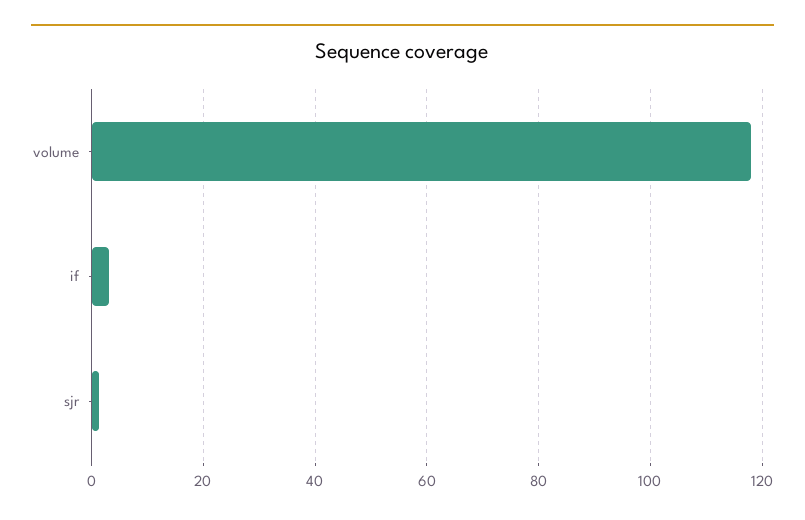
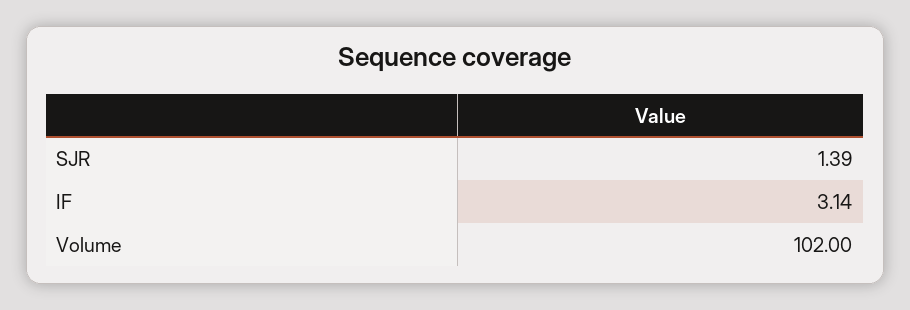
volume: 118 -> 102

